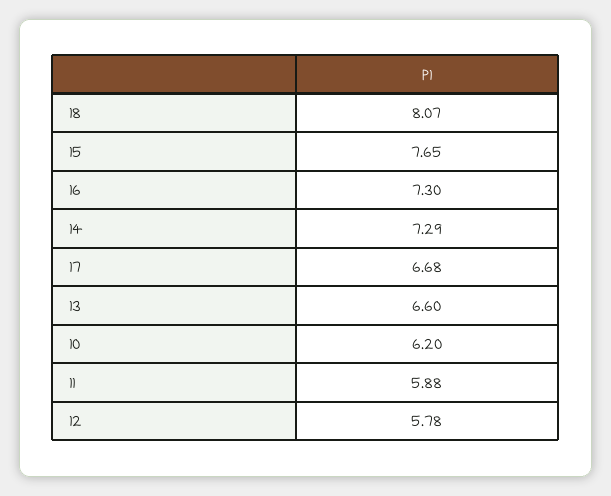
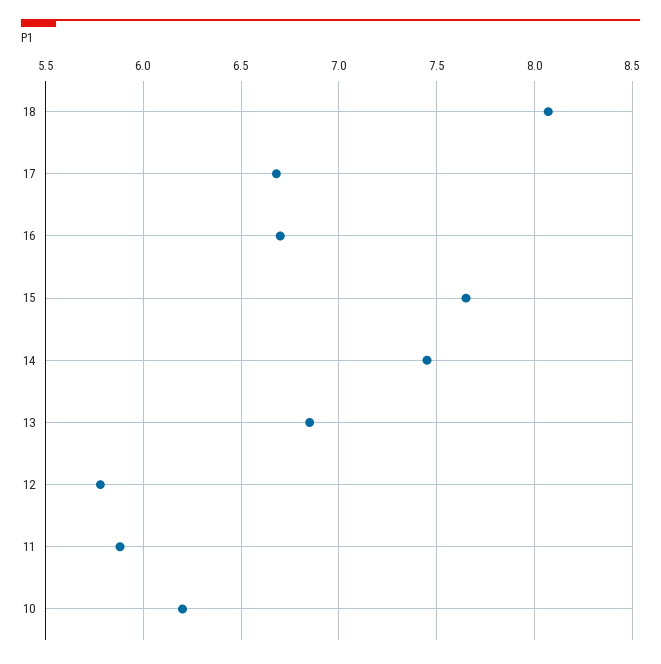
16: 7.3 -> 6.7
14: 7.29 -> 7.45
13: 6.6 -> 6.85

